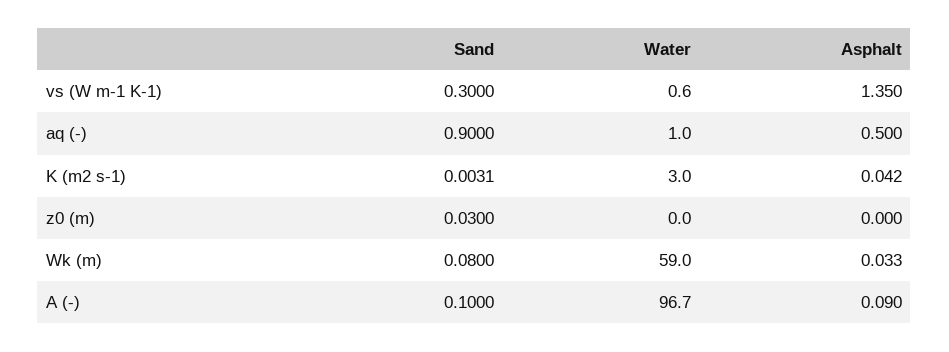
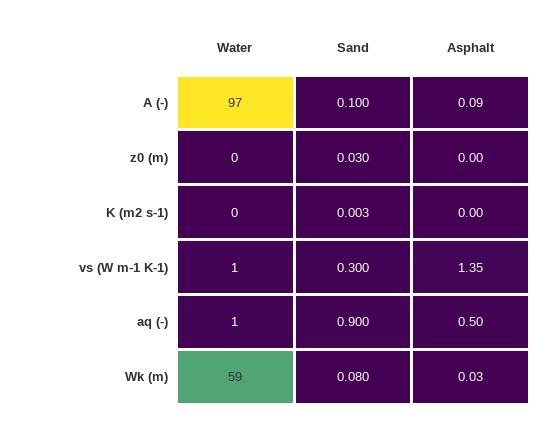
Water, K (m2 s-1): 3 -> 0
Asphalt, K (m2 s-1): 0.042 -> 0

